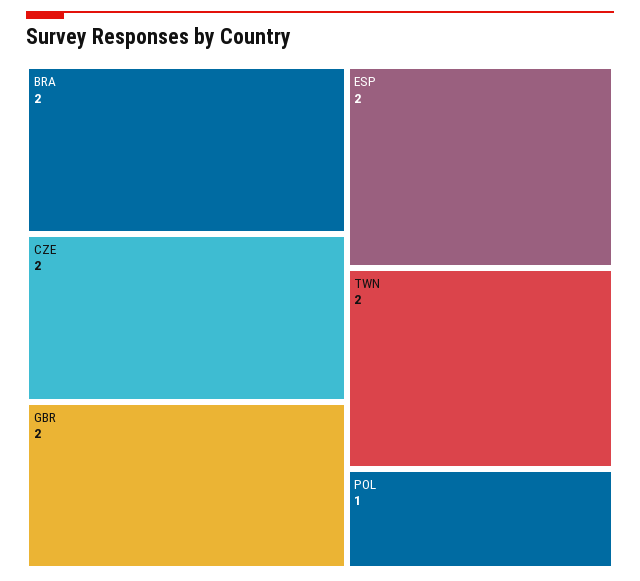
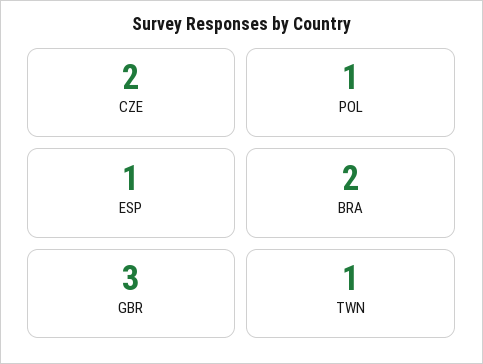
GBR: 2 -> 3
ESP: 2 -> 1
TWN: 2 -> 1

